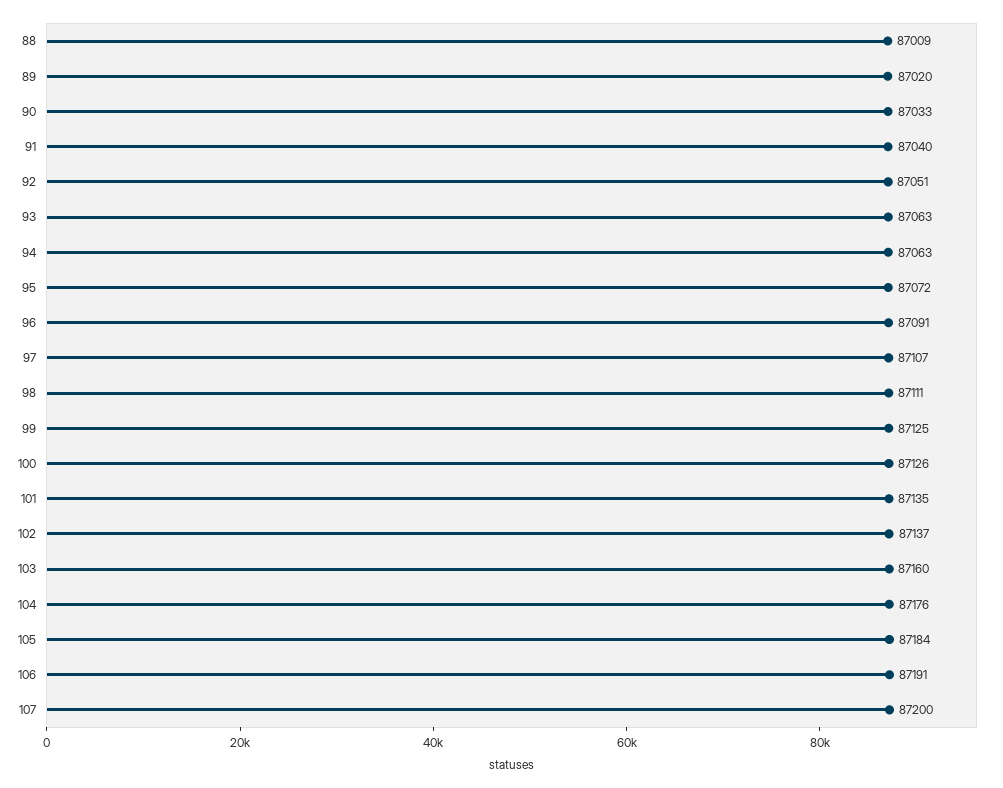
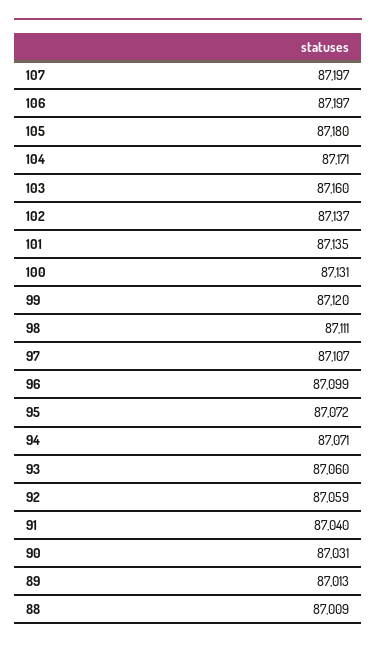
89: 87020 -> 87013
90: 87033 -> 87031
92: 87051 -> 87059
93: 87063 -> 87060
94: 87063 -> 87071
96: 87091 -> 87099
99: 87125 -> 87120
100: 87126 -> 87131
104: 87176 -> 87171
105: 87184 -> 87180
106: 87191 -> 87197
107: 87200 -> 87197

